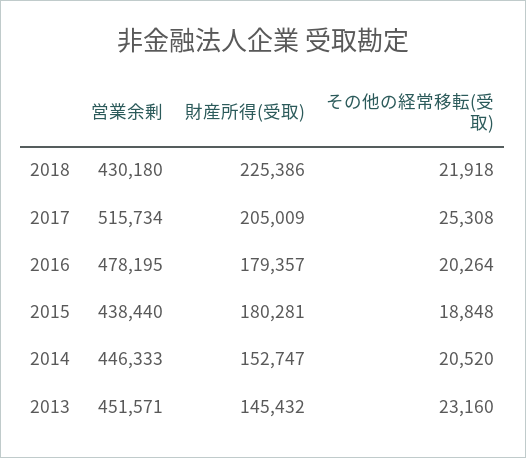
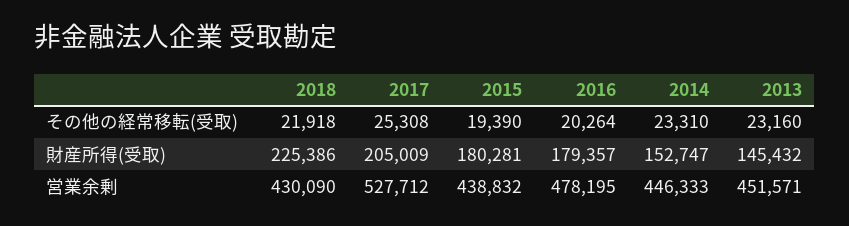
営業余剰, 2018: 430180 -> 430090
営業余剰, 2017: 515734 -> 527712
営業余剰, 2015: 438440 -> 438832
その他の経常移転(受取), 2015: 18848 -> 19390
その他の経常移転(受取), 2014: 20520 -> 23310

